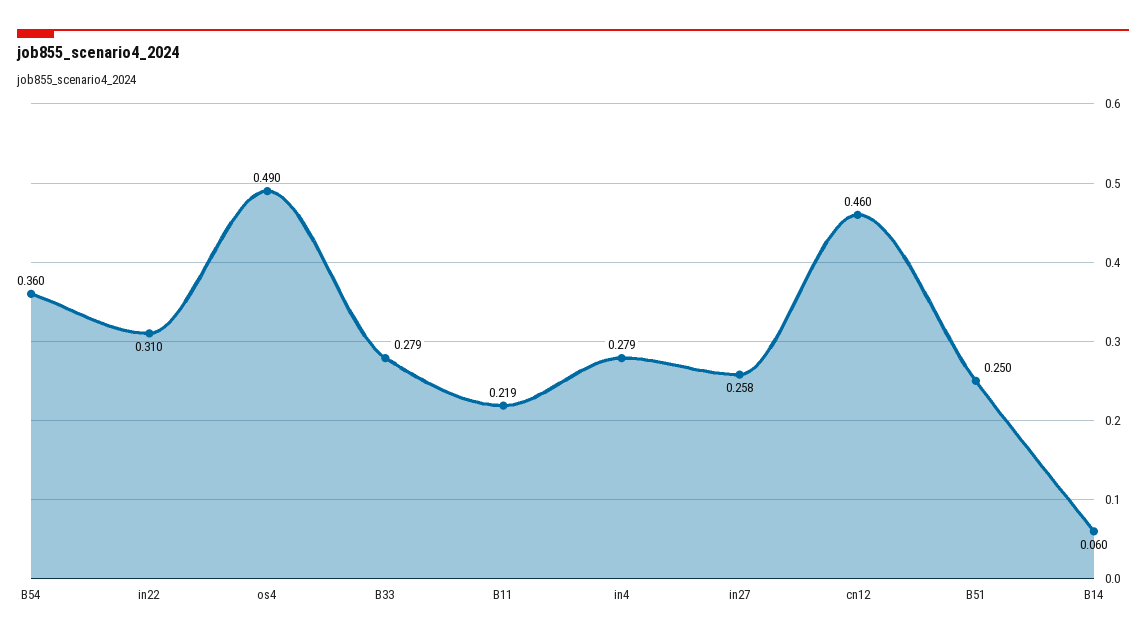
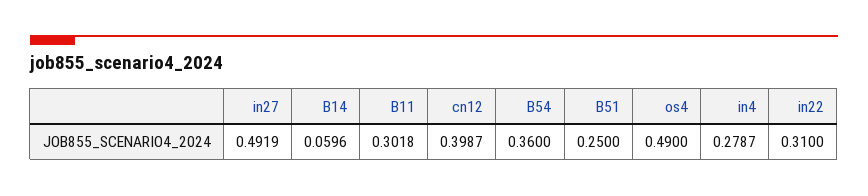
B33: 0.279 -> none
B11: 0.219 -> 0.3018
in27: 0.258 -> 0.4919
cn12: 0.46 -> 0.3987

